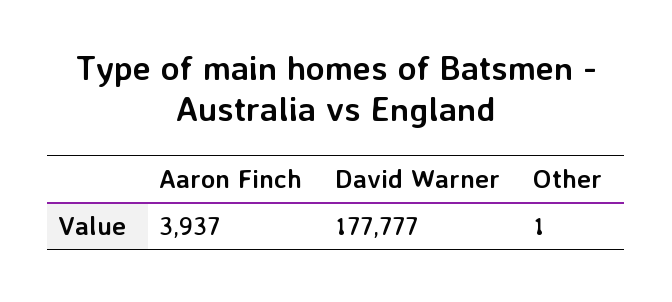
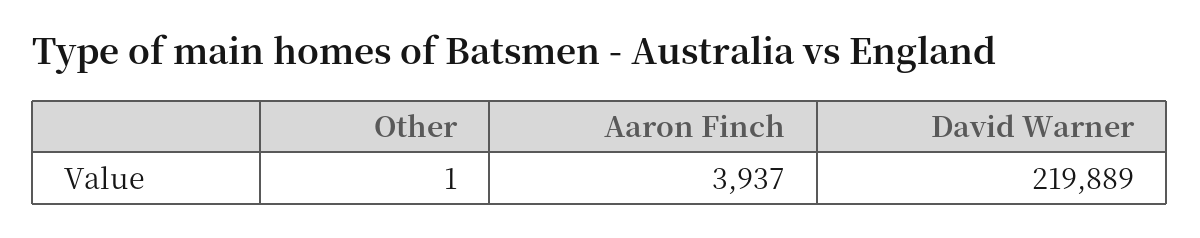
David Warner: 177777 -> 219889

